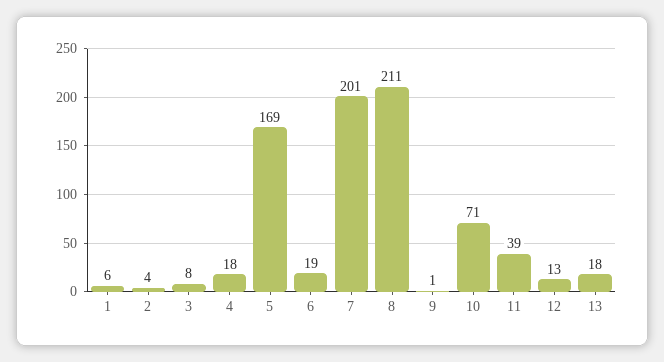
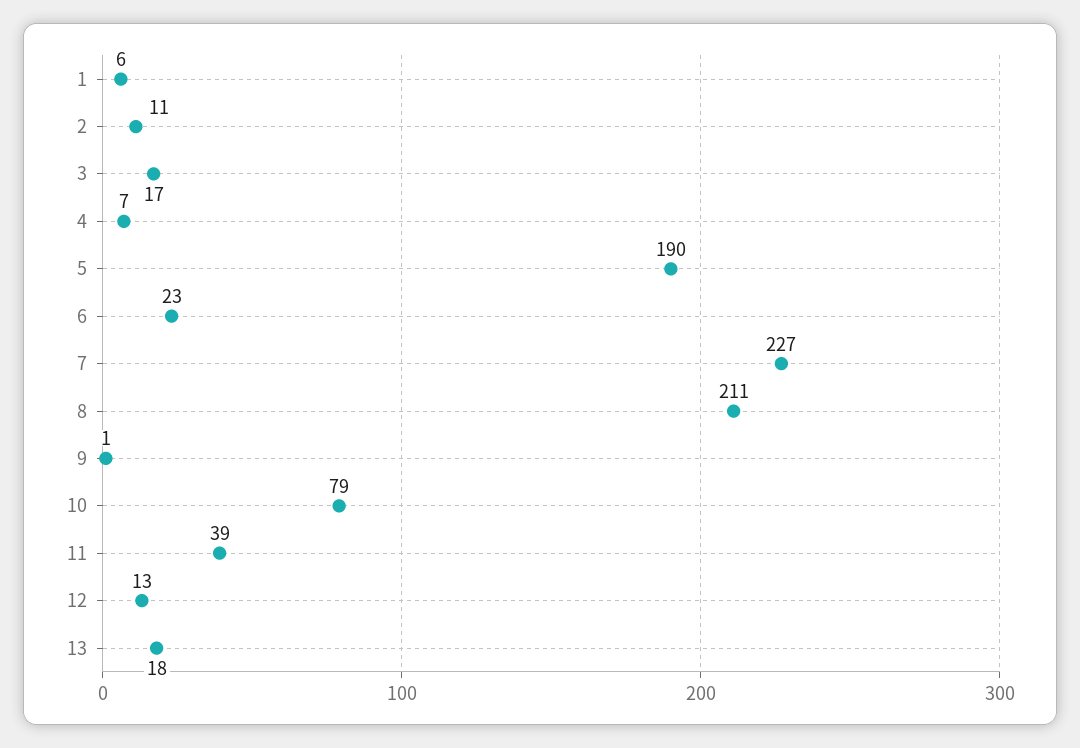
2: 4 -> 11
3: 8 -> 17
4: 18 -> 7
5: 169 -> 190
6: 19 -> 23
7: 201 -> 227
10: 71 -> 79

